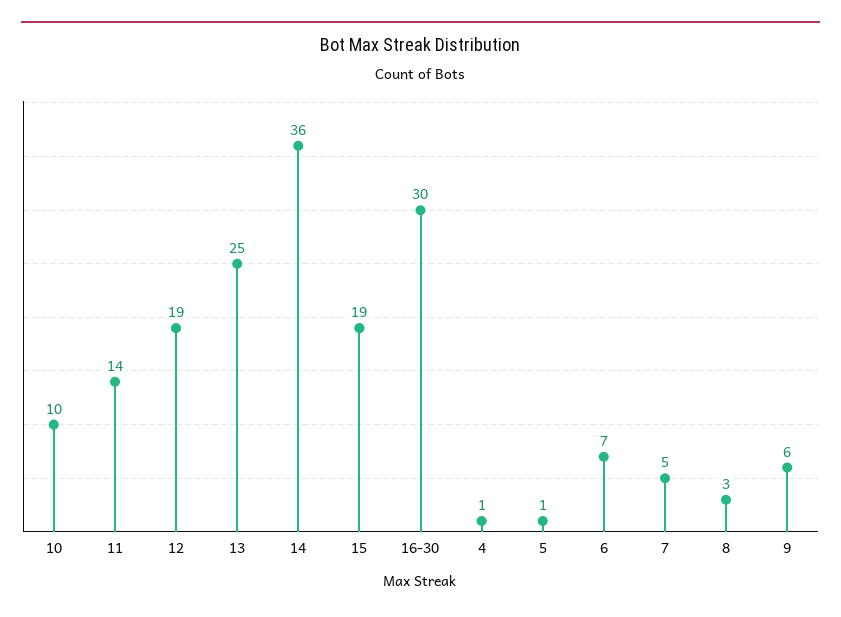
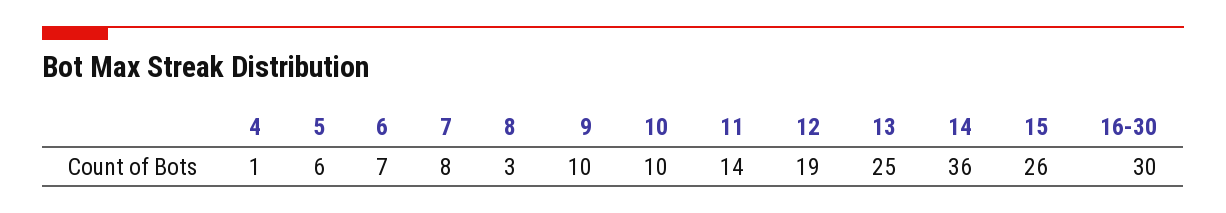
15: 19 -> 26
5: 1 -> 6
7: 5 -> 8
9: 6 -> 10

